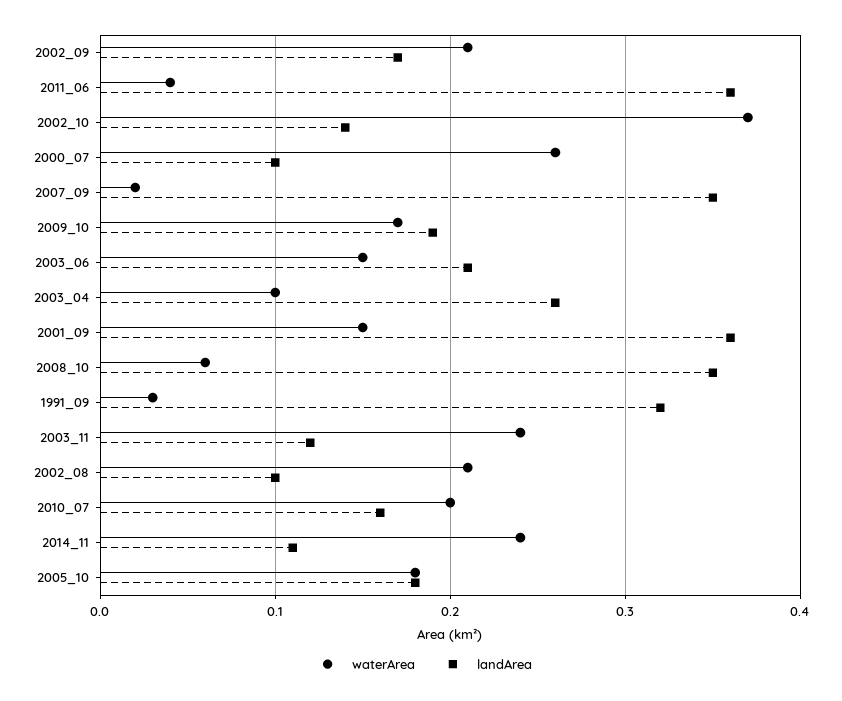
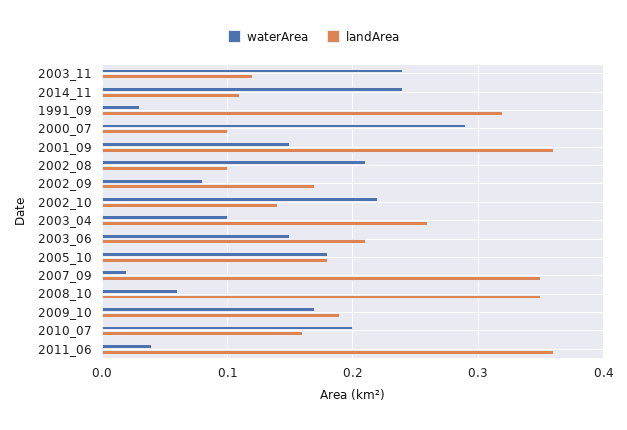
waterArea, 2002_09: 0.21 -> 0.08
waterArea, 2002_10: 0.37 -> 0.22
waterArea, 2000_07: 0.26 -> 0.29

